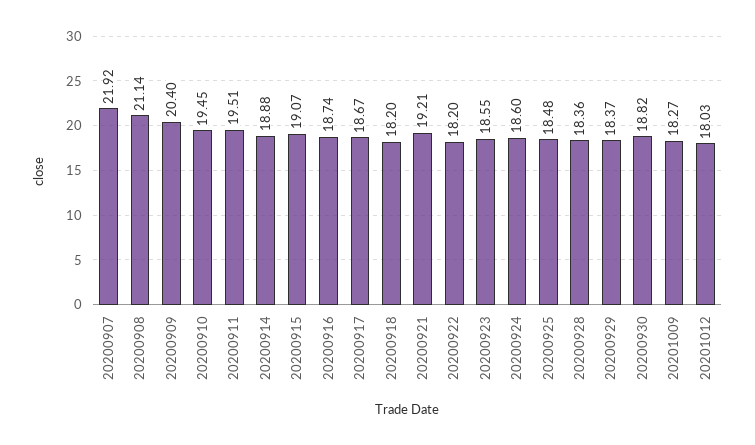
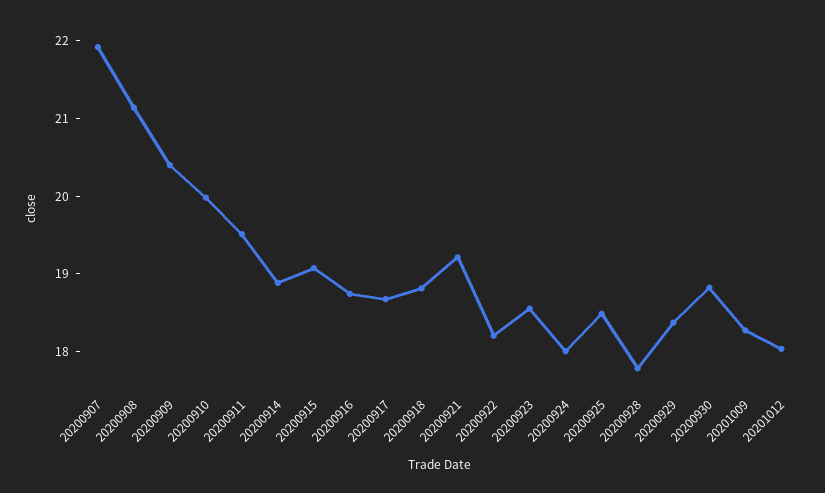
20200910: 19.45 -> 20
20200918: 18.2 -> 18.8
20200924: 18.6 -> 18
20200928: 18.36 -> 17.8

